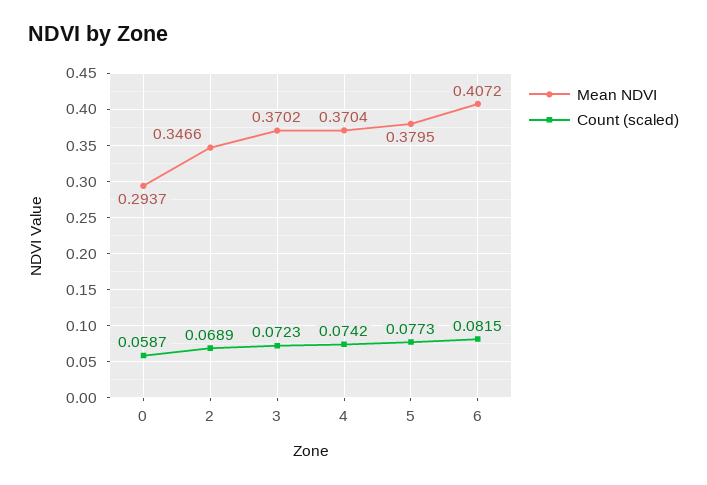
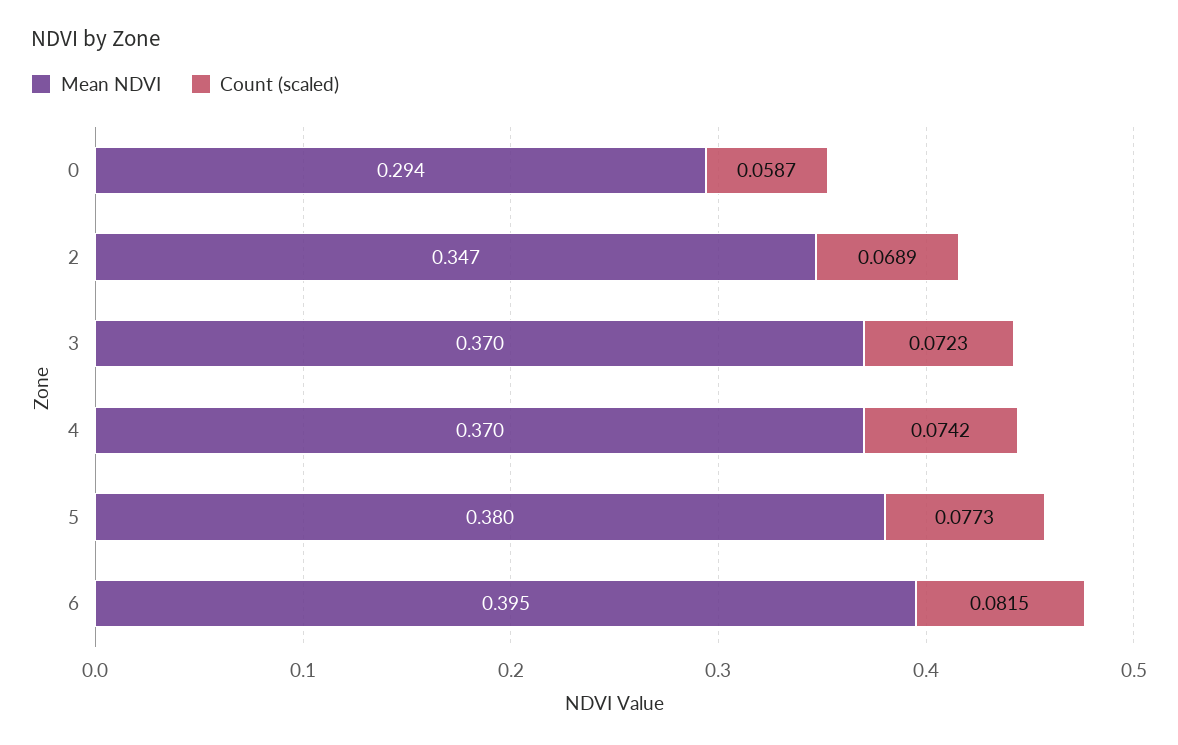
Mean NDVI, 6: 0.4072 -> 0.395

